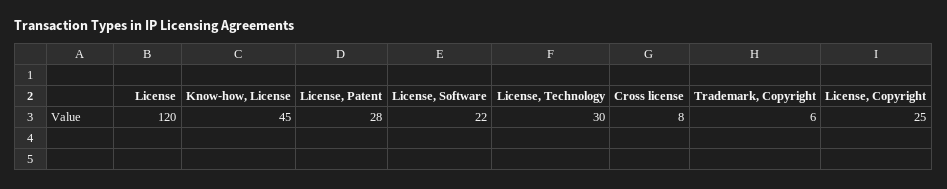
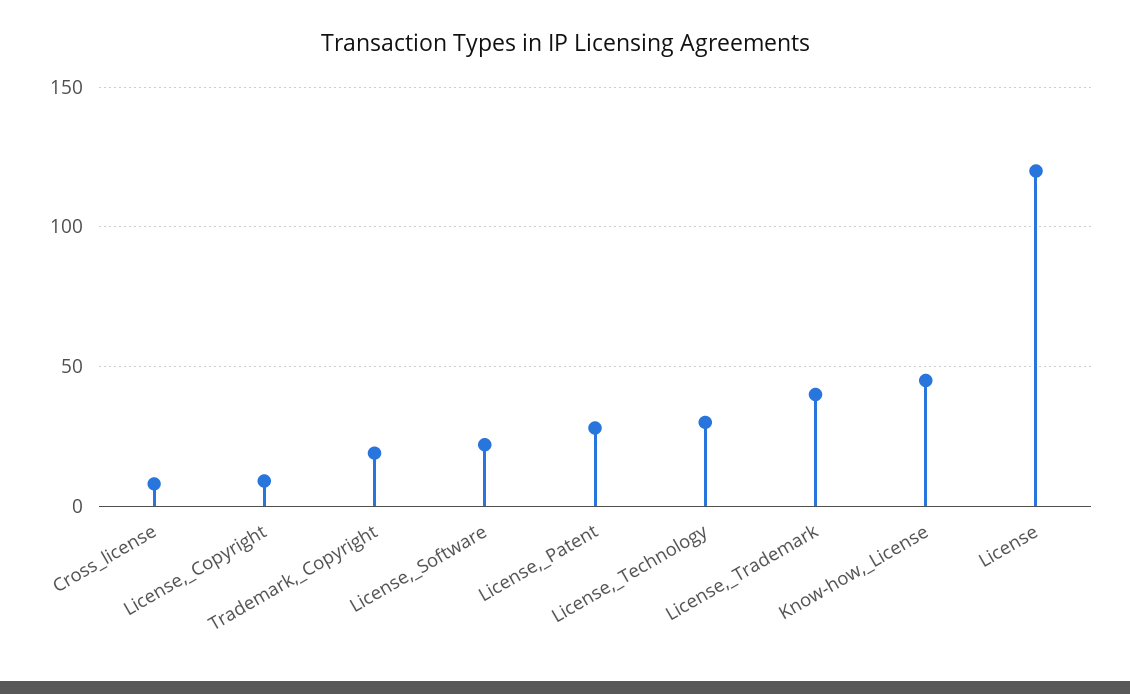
Trademark, Copyright: 6 -> 20
License, Copyright: 25 -> 10
License,_Trademark: none -> 40

